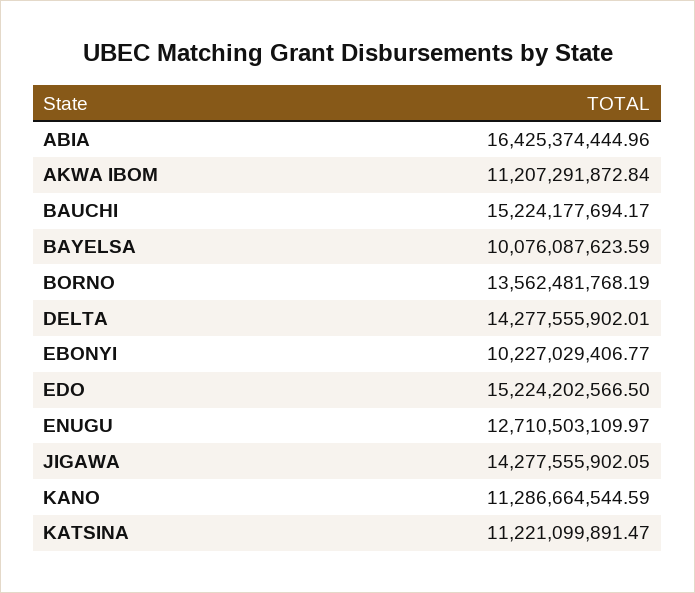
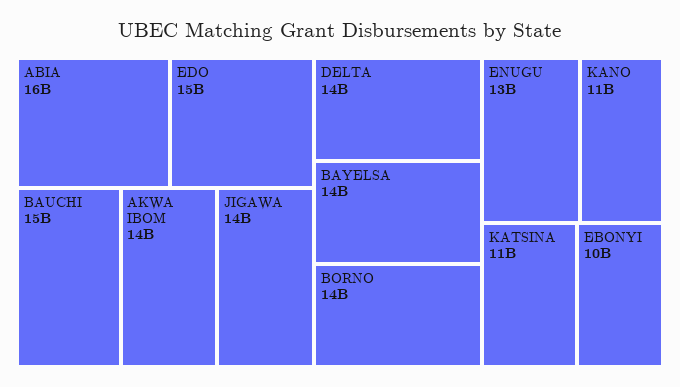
AKWA IBOM: 11207291872.84 -> 14000000000
BAYELSA: 10076087623.59 -> 14000000000

